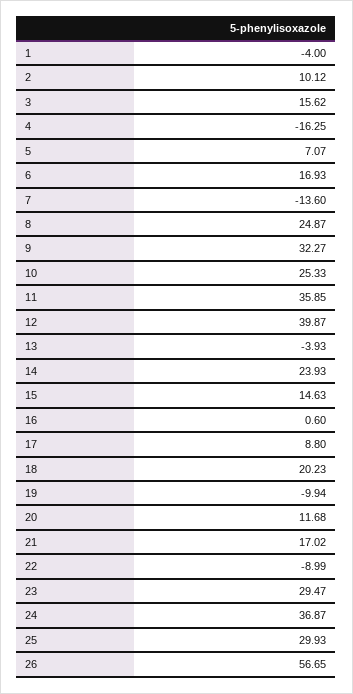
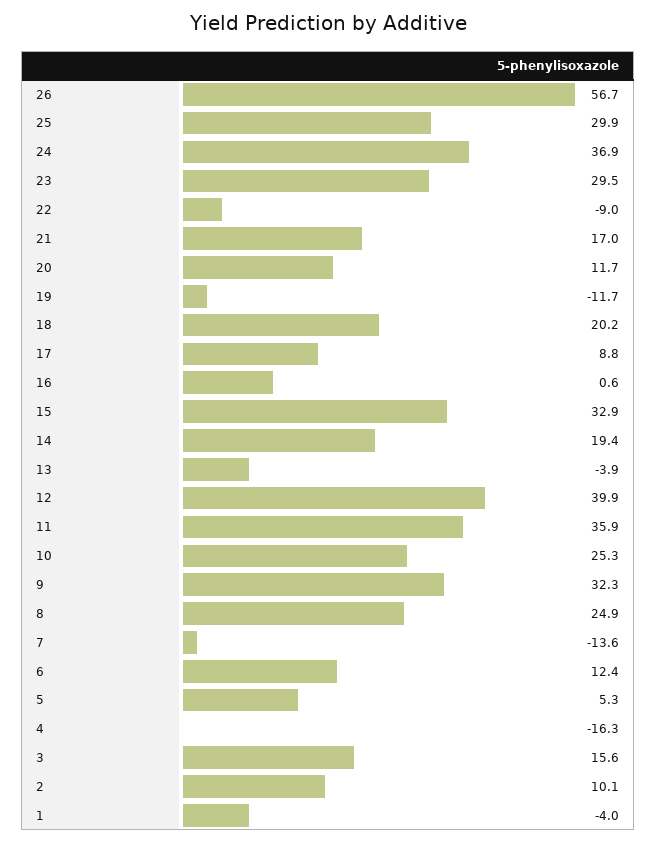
5: 7.07 -> 5.3
6: 16.93 -> 12.4
14: 23.93 -> 19.4
15: 14.63 -> 32.9
19: -9.94 -> -11.7

